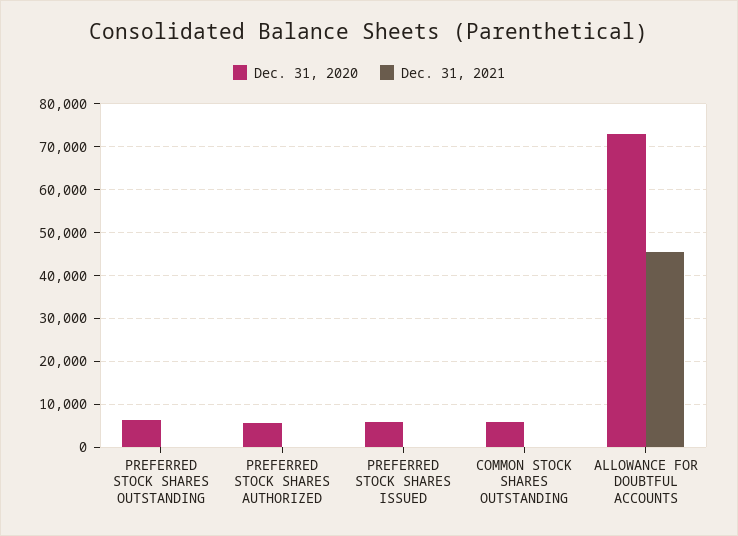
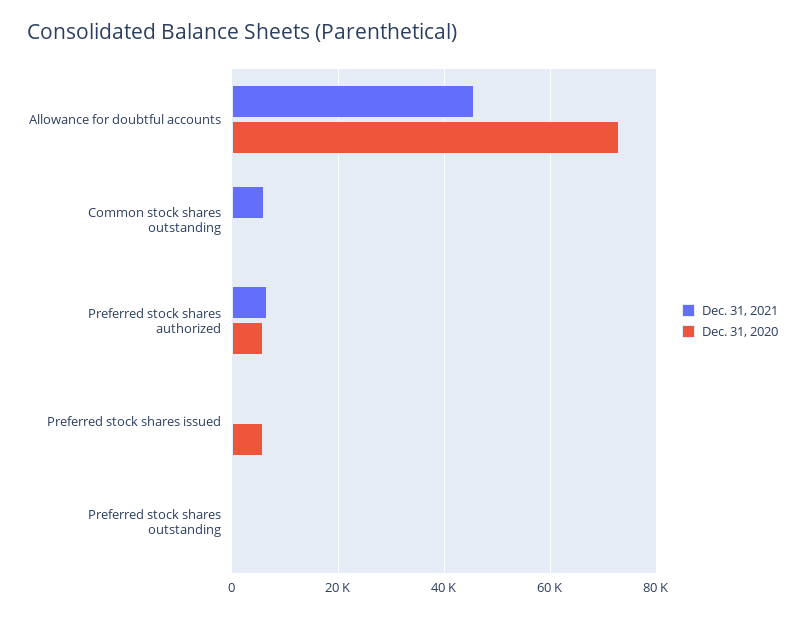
Dec. 31, 2020, PREFERRED STOCK SHARES OUTSTANDING: 6000 -> 0
Dec. 31, 2021, PREFERRED STOCK SHARES AUTHORIZED: 0 -> 6000
Dec. 31, 2020, COMMON STOCK SHARES OUTSTANDING: 6000 -> 0
Dec. 31, 2021, COMMON STOCK SHARES OUTSTANDING: 0 -> 6000

